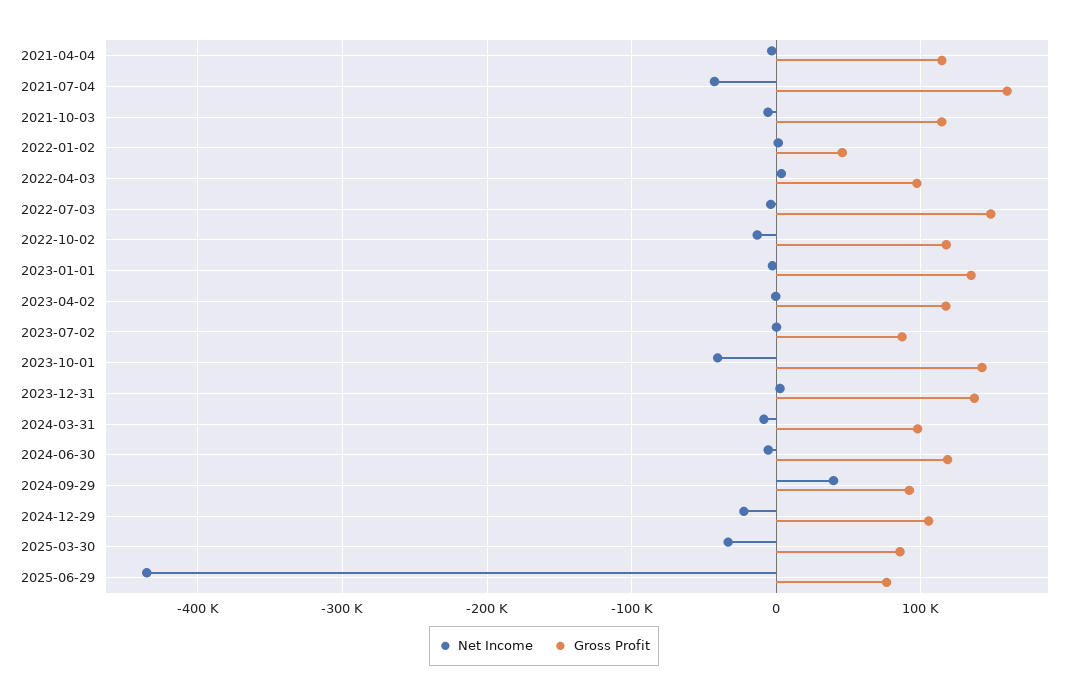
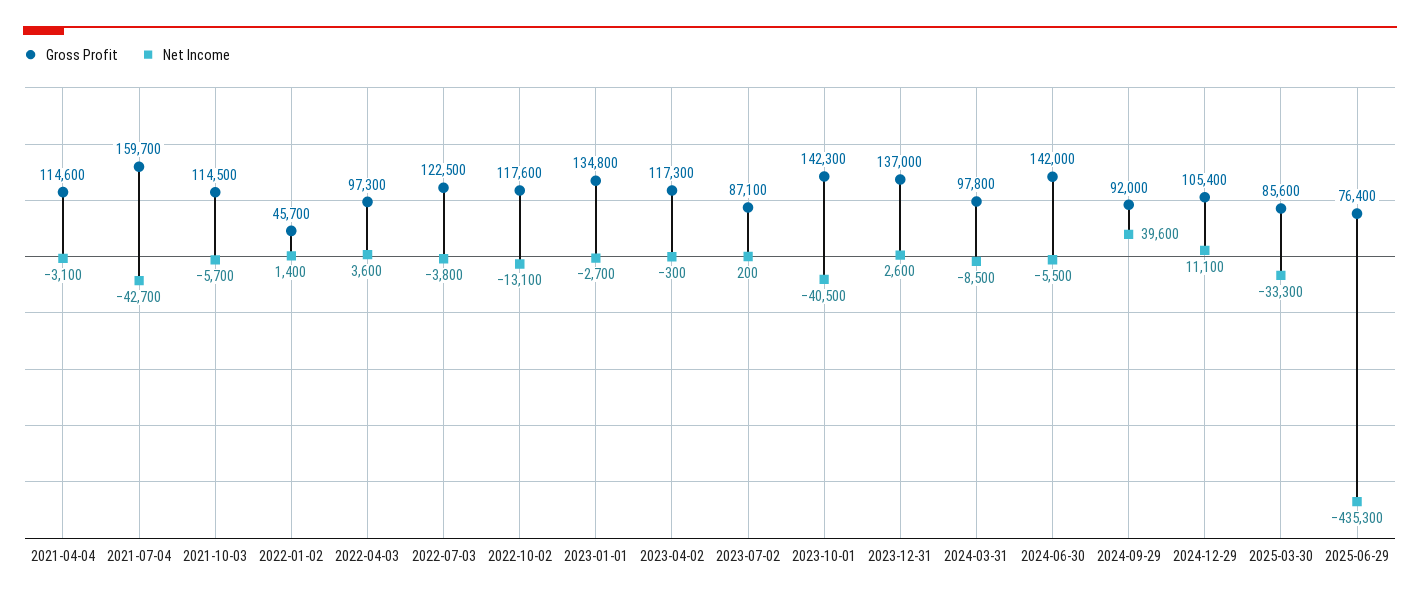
Gross Profit, 2022-07-03: 150000 -> 122500
Gross Profit, 2024-06-30: 120000 -> 142000
Net Income, 2024-12-29: -20000 -> 11100

